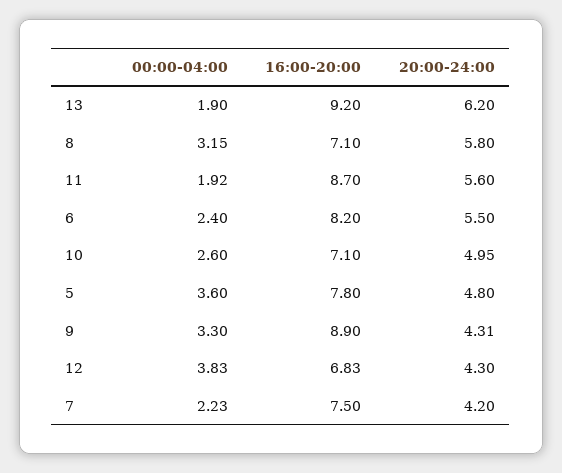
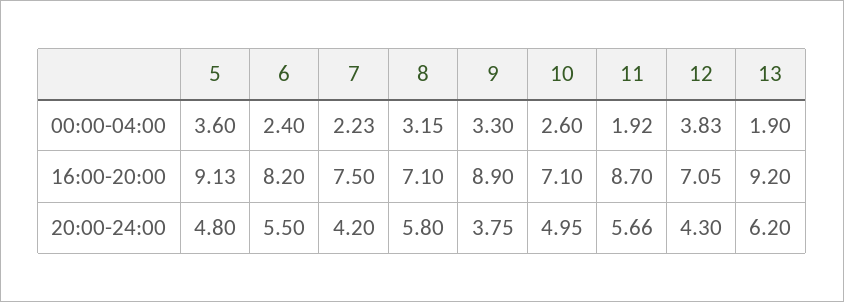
20:00-24:00, 11: 5.6 -> 5.66
16:00-20:00, 5: 7.8 -> 9.13
20:00-24:00, 9: 4.31 -> 3.75
16:00-20:00, 12: 6.83 -> 7.05

